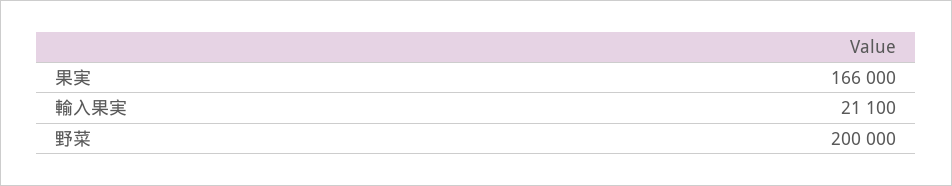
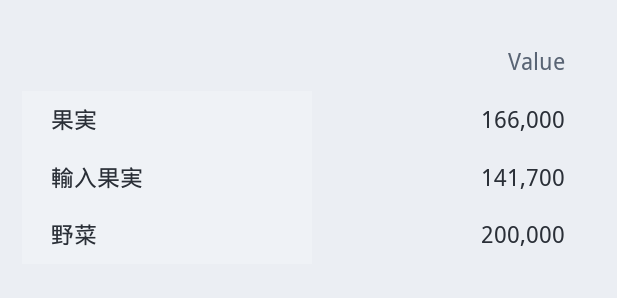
輸入果実: 21100 -> 141700

